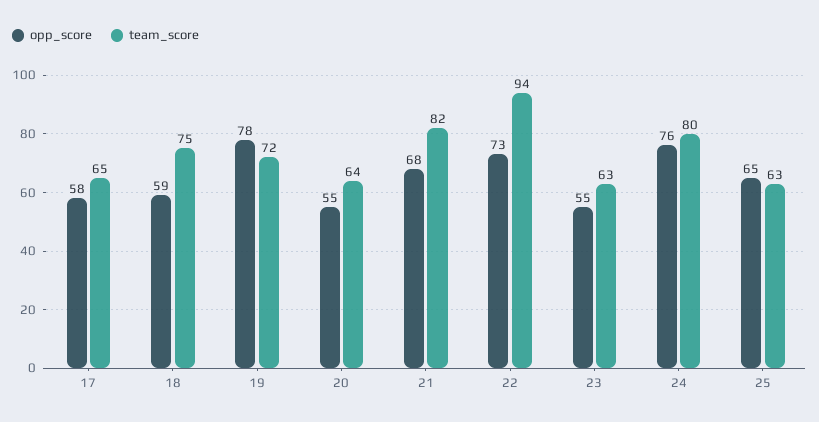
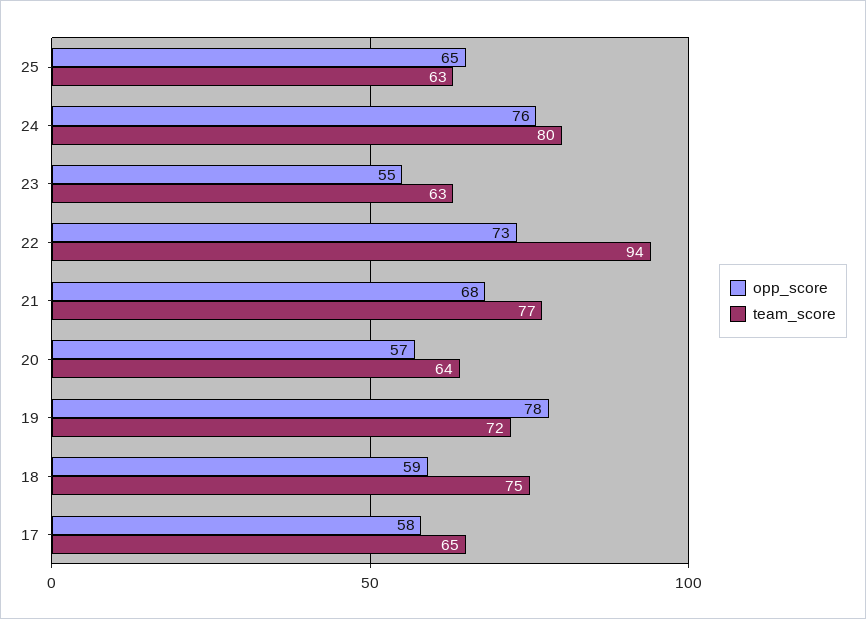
opp_score, 20: 55 -> 57
team_score, 21: 82 -> 77

